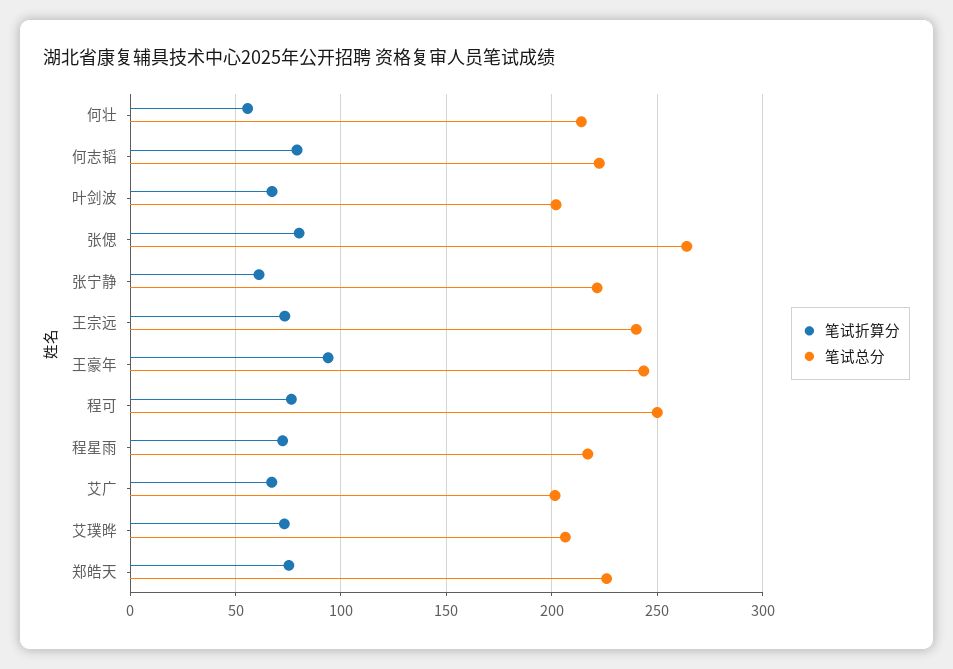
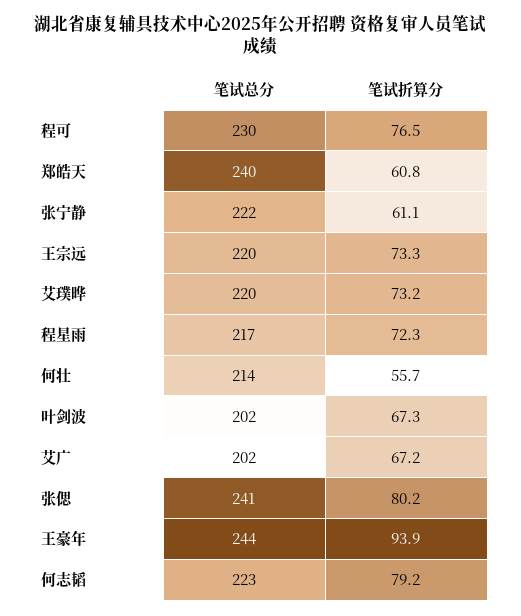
笔试总分, 张偲: 265 -> 241
笔试总分, 王宗远: 240 -> 220
笔试总分, 程可: 250 -> 230
笔试总分, 艾璞晔: 205 -> 220
笔试折算分, 郑皓天: 75 -> 60.8
笔试总分, 郑皓天: 225 -> 240

